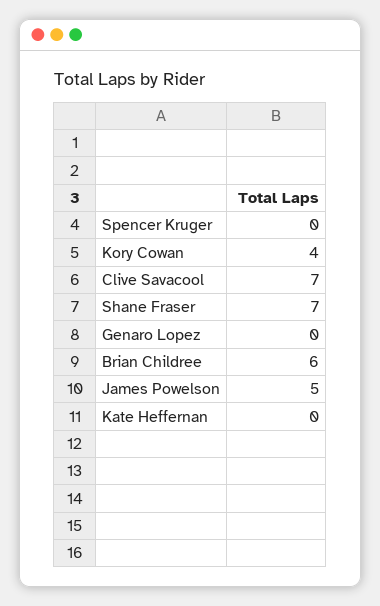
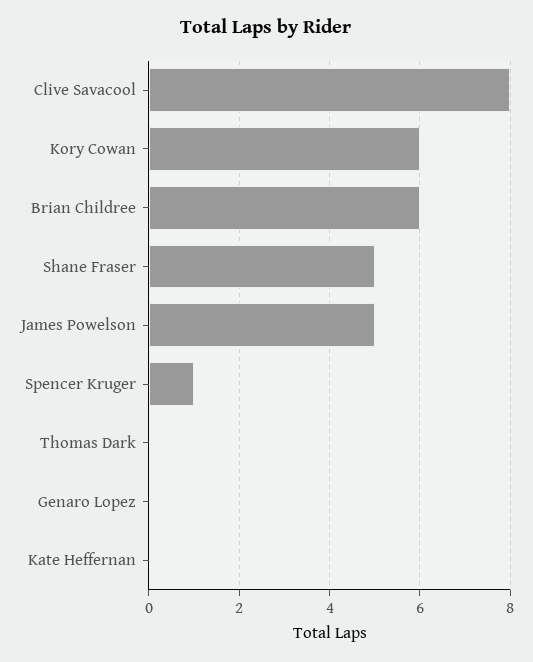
Spencer Kruger: 0 -> 1
Kory Cowan: 4 -> 6
Clive Savacool: 7 -> 8
Shane Fraser: 7 -> 5
Thomas Dark: none -> 0

